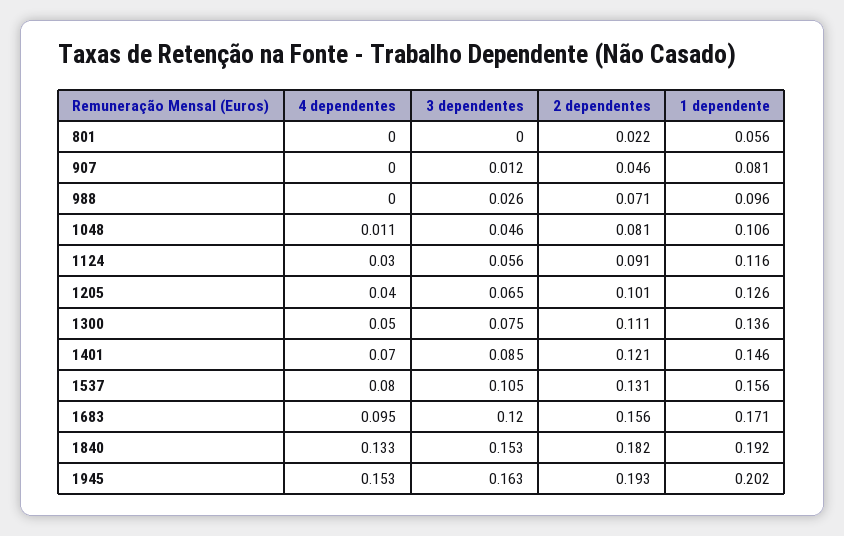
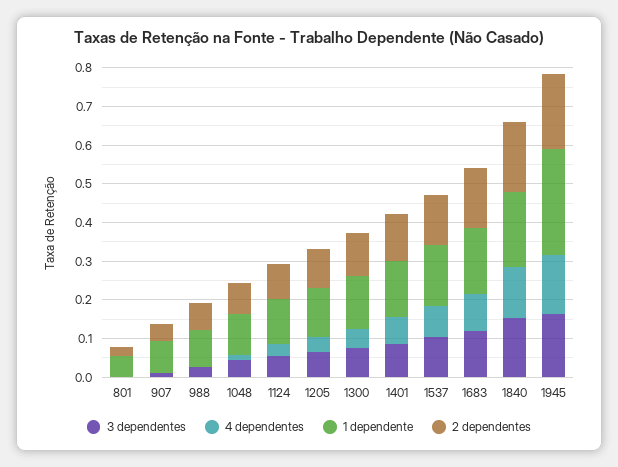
1 dependente, 1945: 0.202 -> 0.275

